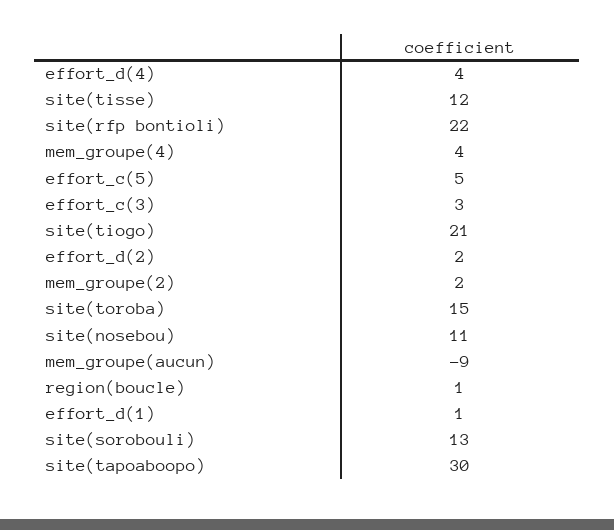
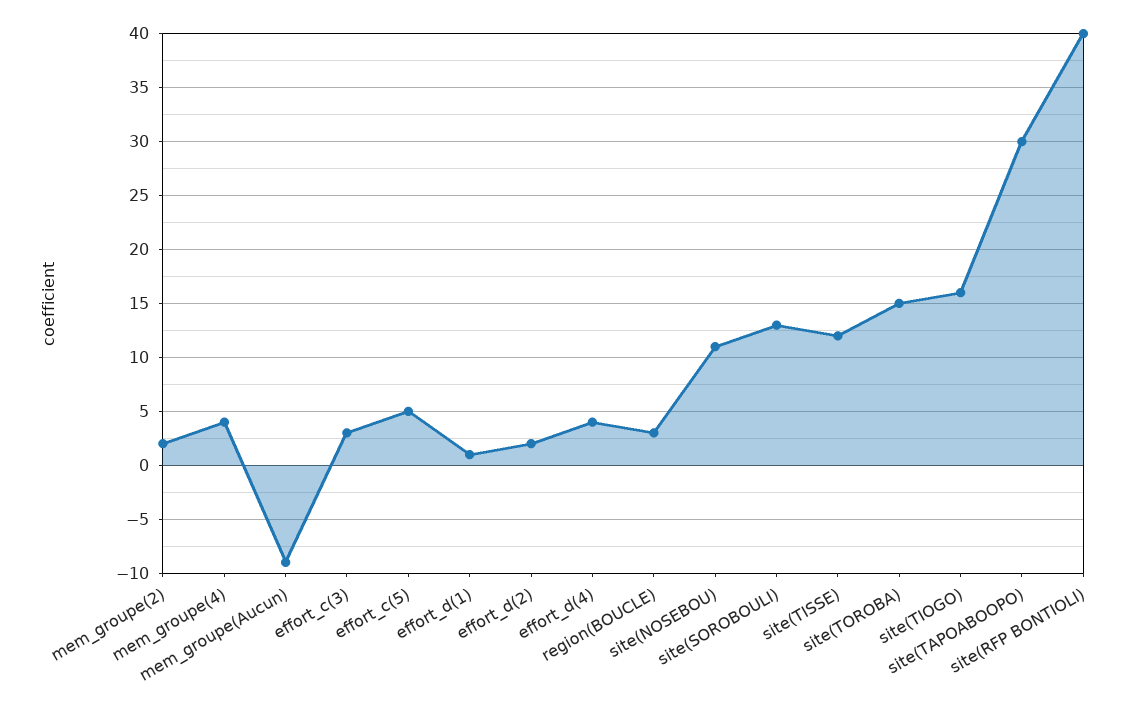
site(rfp bontioli): 22 -> 40
site(tiogo): 21 -> 16
region(boucle): 1 -> 3

